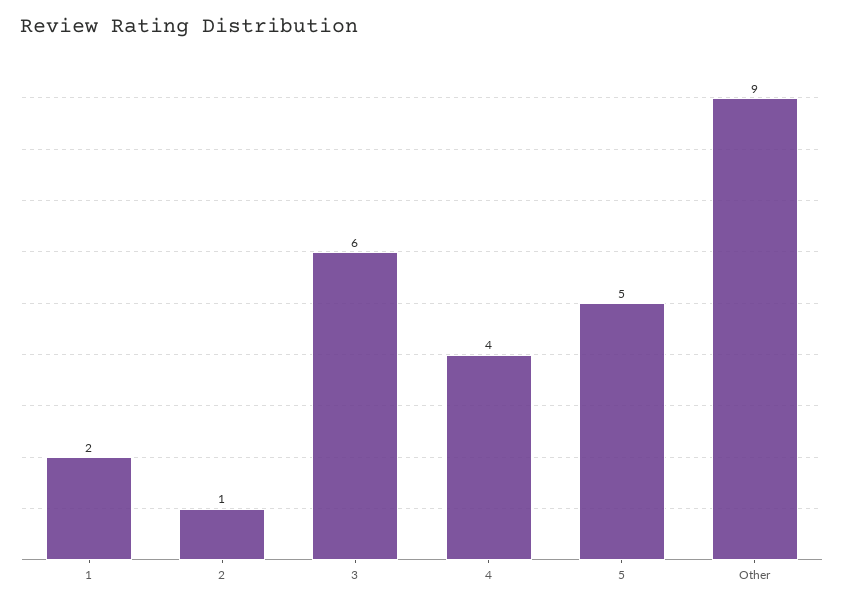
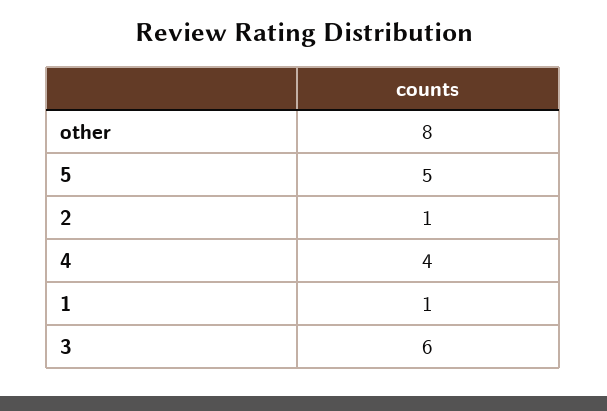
1: 2 -> 1
Other: 9 -> 8

